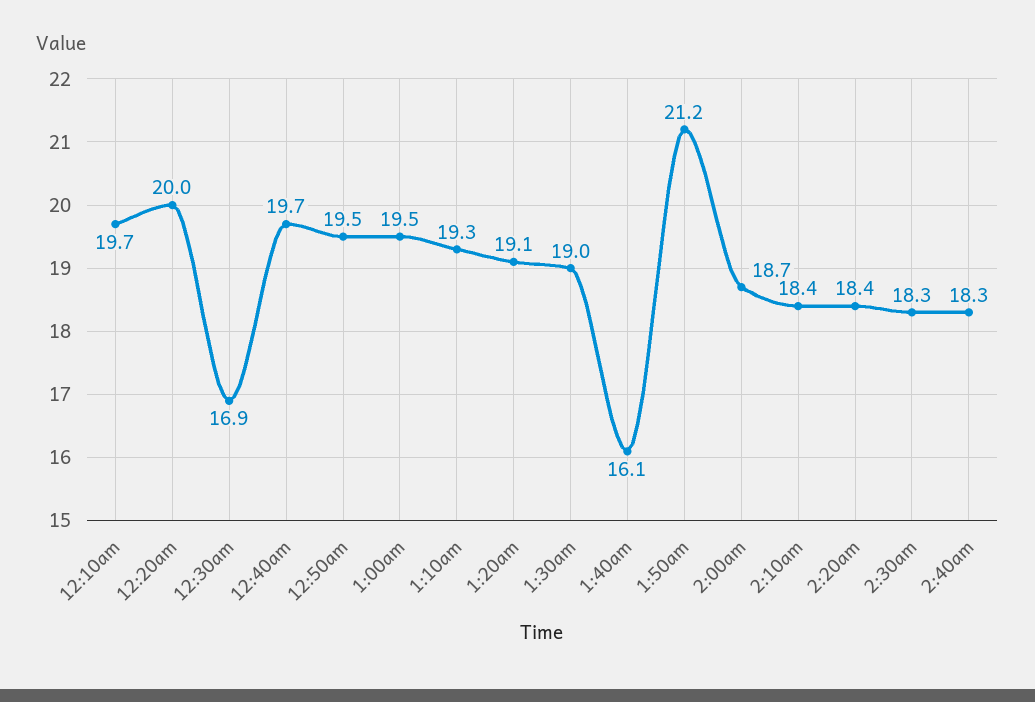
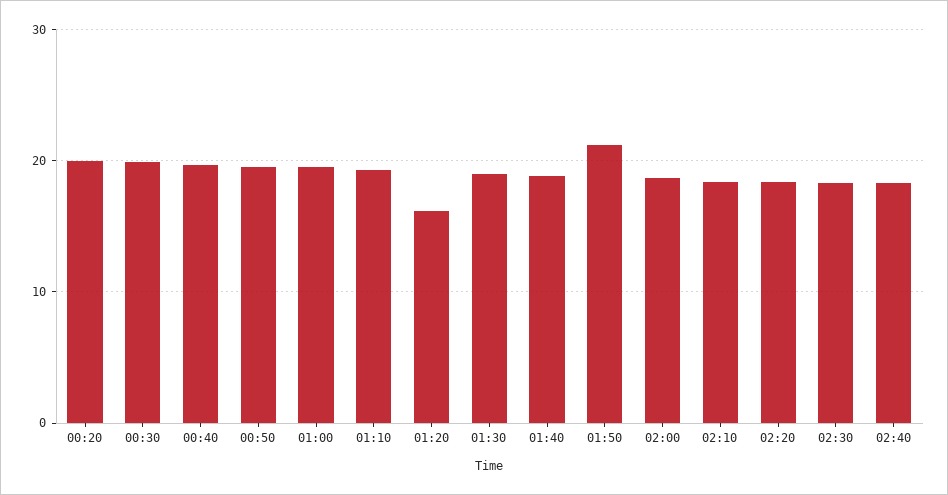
12:10am: 19.7 -> none
12:30am: 16.9 -> 20
1:20am: 19.1 -> 16
1:40am: 16.1 -> 19

